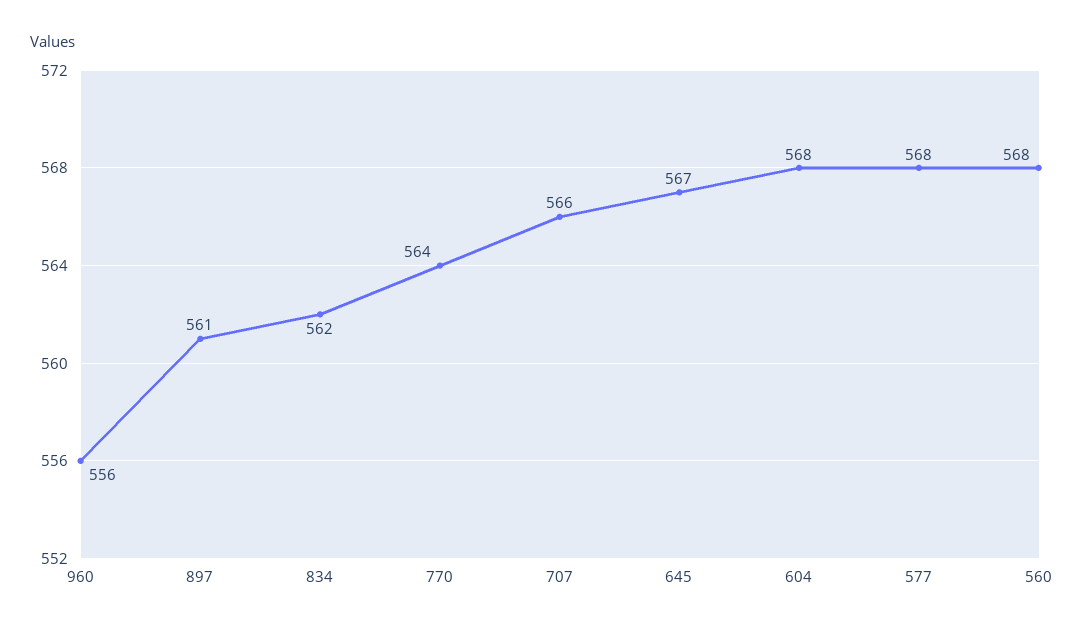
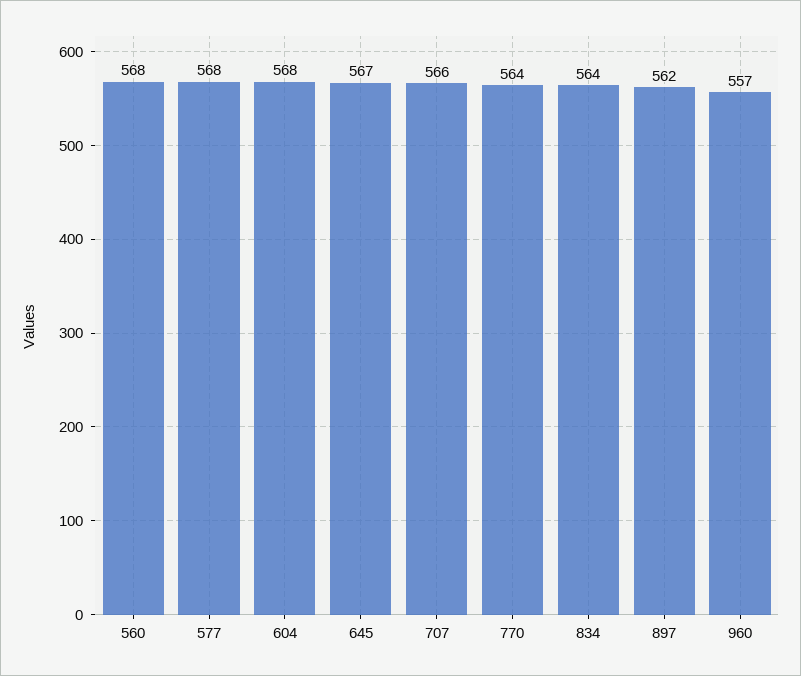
960: 556 -> 557
897: 561 -> 562
834: 562 -> 564

